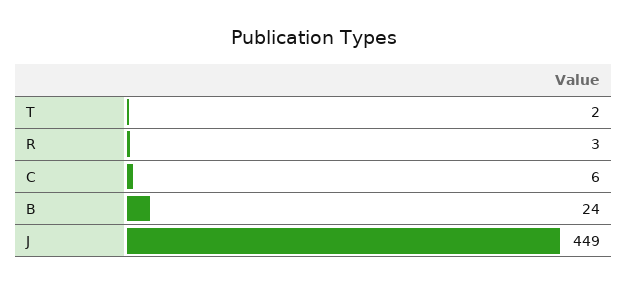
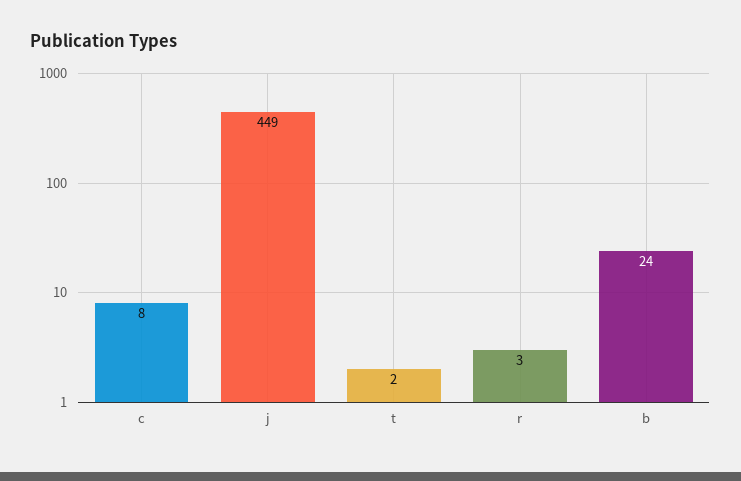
C: 6 -> 8

